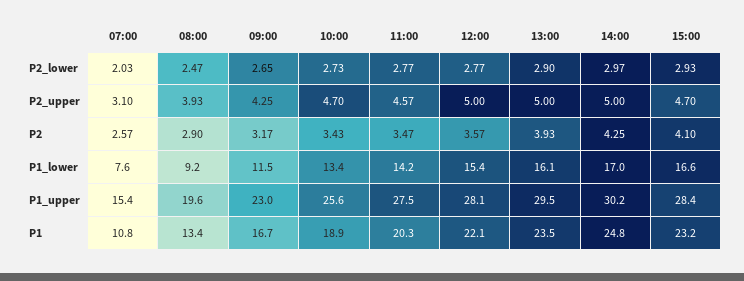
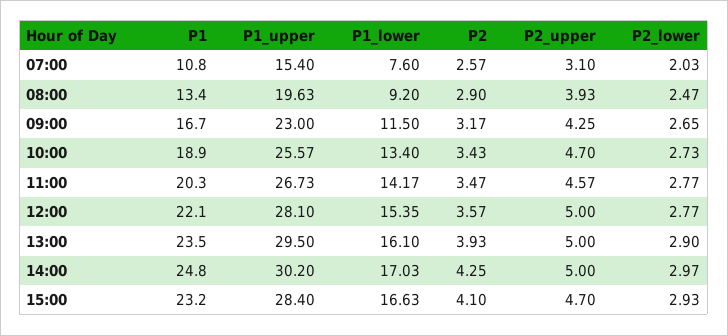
11:00, P1_upper: 27.5 -> 26.73

